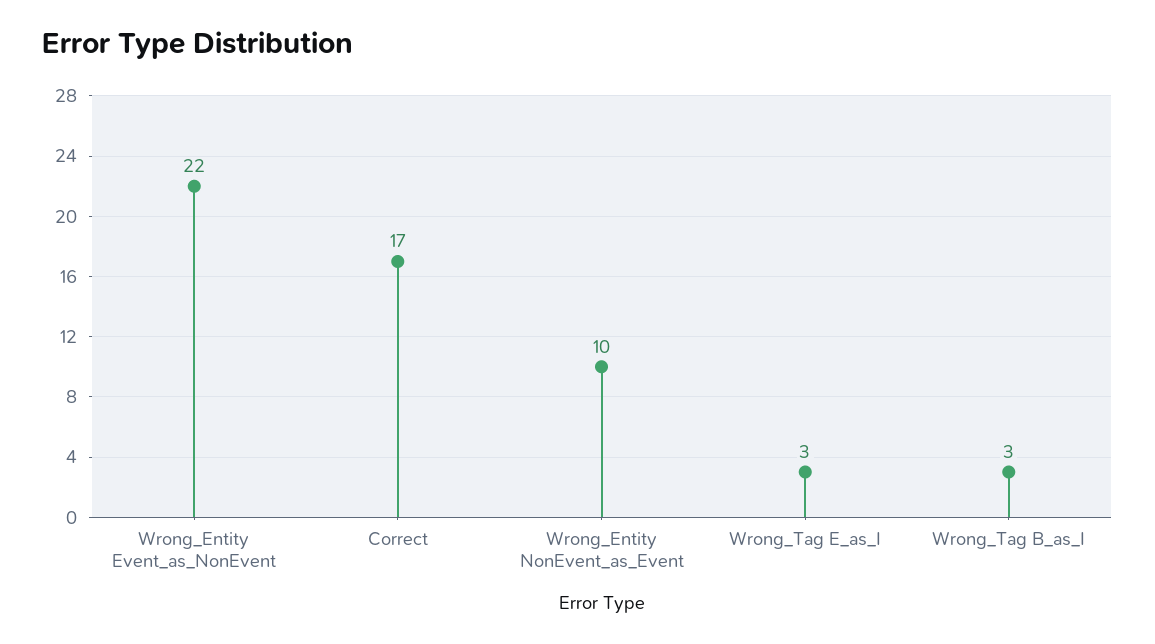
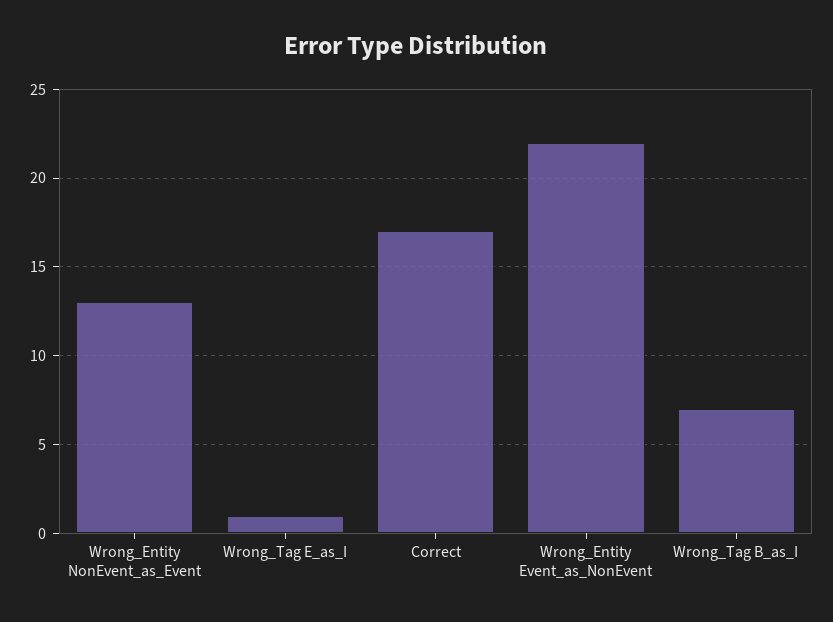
Wrong_Entity NonEvent_as_Event: 10 -> 13
Wrong_Tag E_as_I: 3 -> 1
Wrong_Tag B_as_I: 3 -> 7

